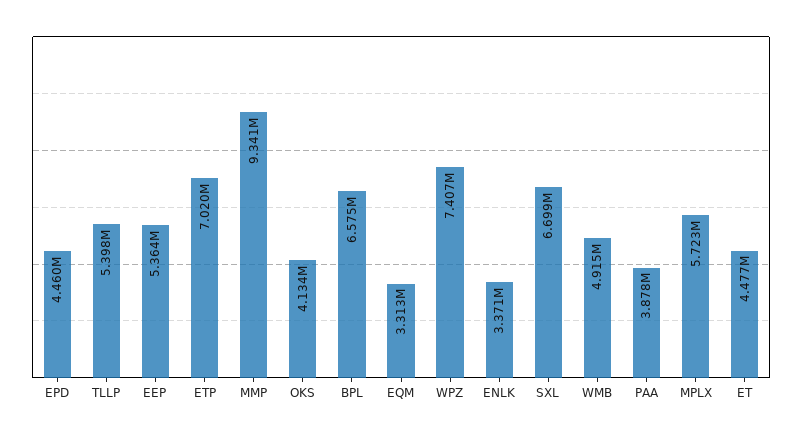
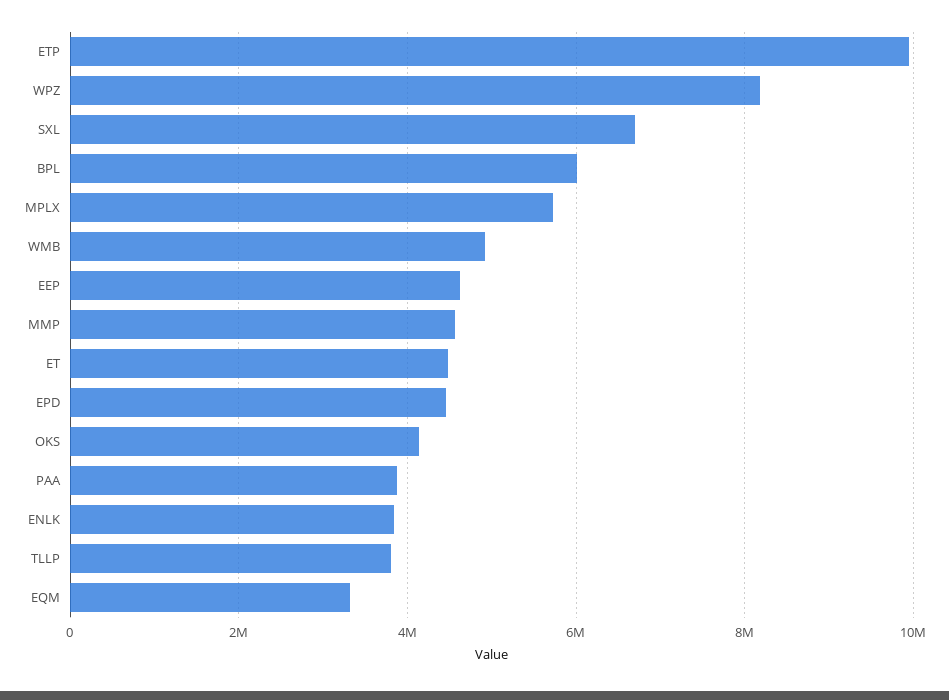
TLLP: 5398000 -> 3800000
EEP: 5364000 -> 4600000
ETP: 7020000 -> 10000000
MMP: 9341000 -> 4600000
BPL: 6575000 -> 6000000
WPZ: 7407000 -> 8200000
ENLK: 3371000 -> 3800000

